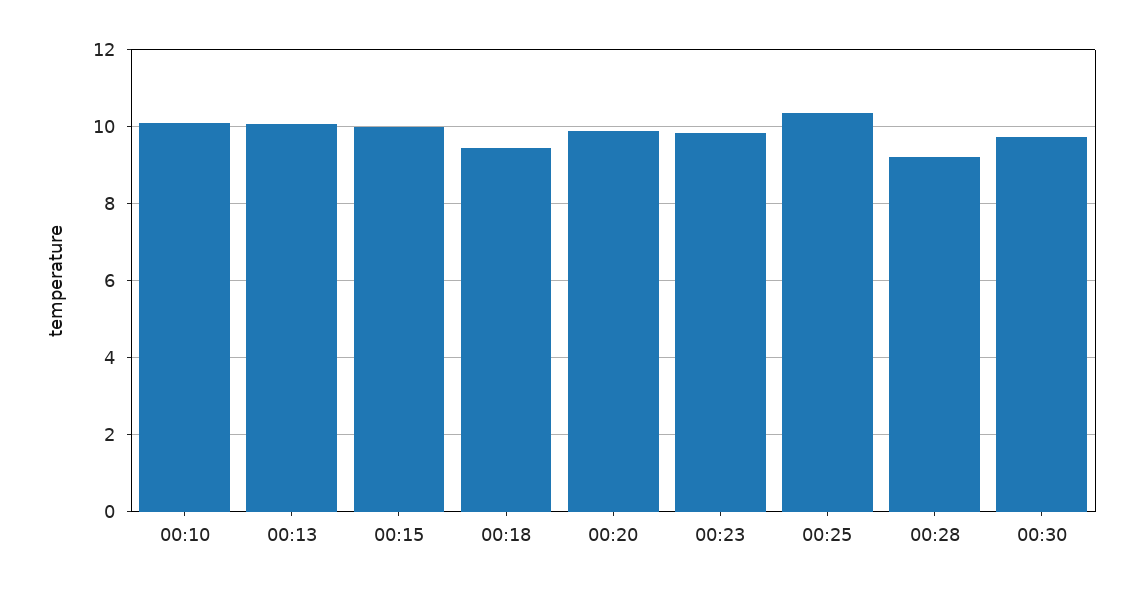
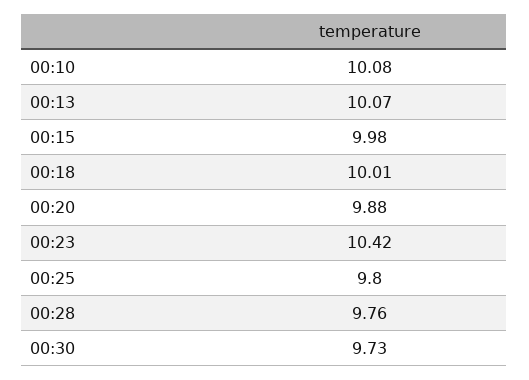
00:18: 9.4 -> 10.01
00:23: 9.8 -> 10.42
00:25: 10.4 -> 9.8
00:28: 9.2 -> 9.76

